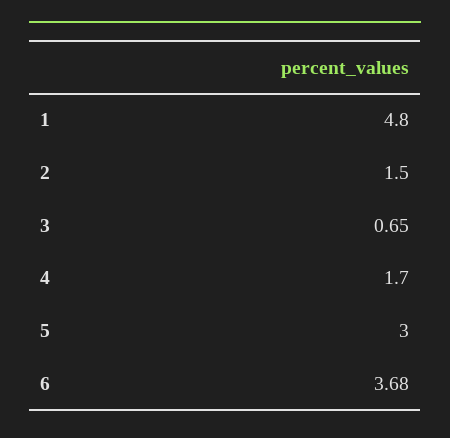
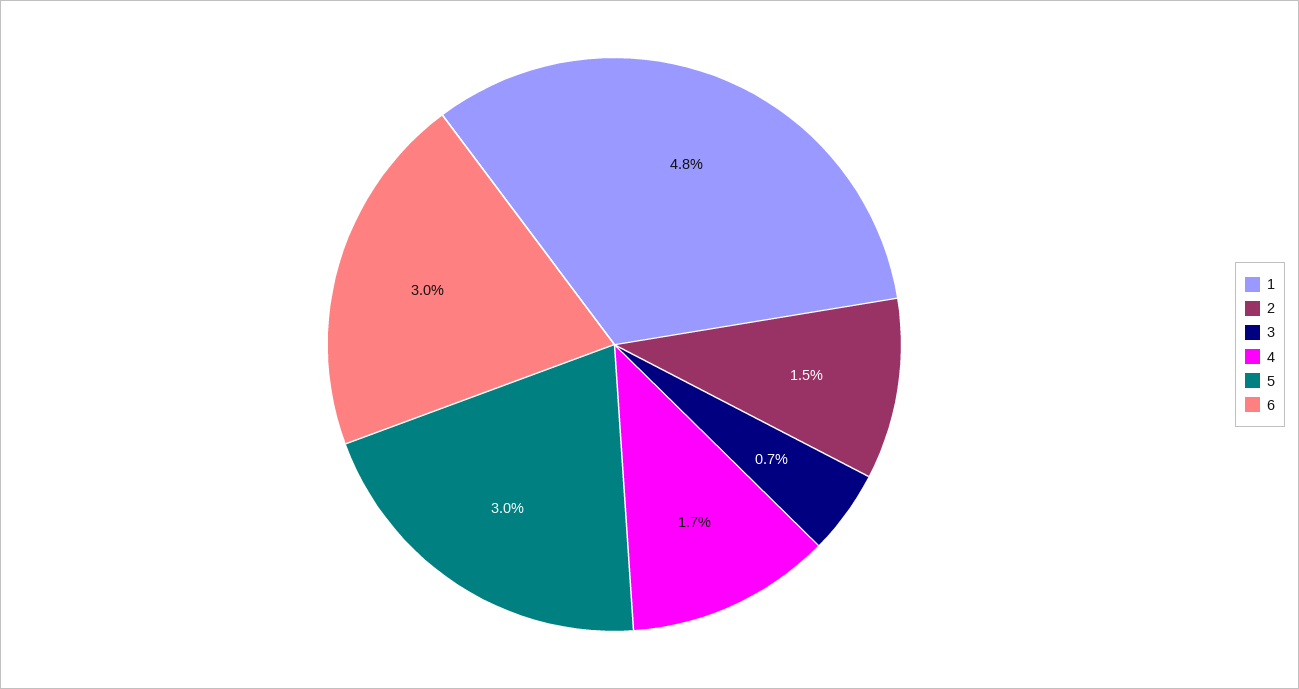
6: 3.68 -> 3

